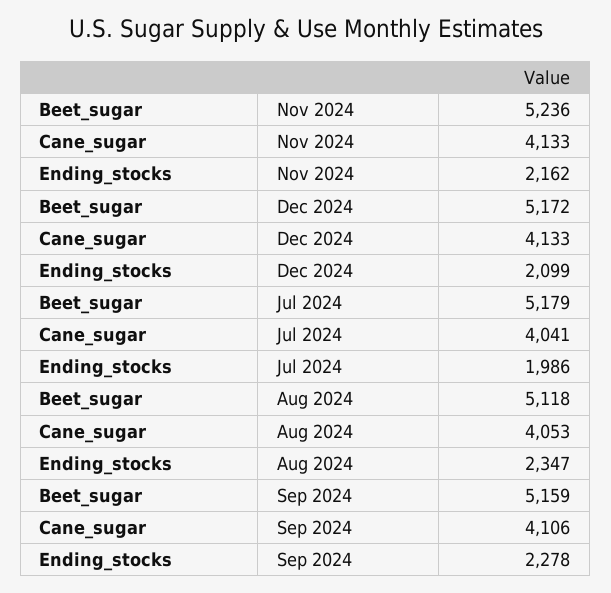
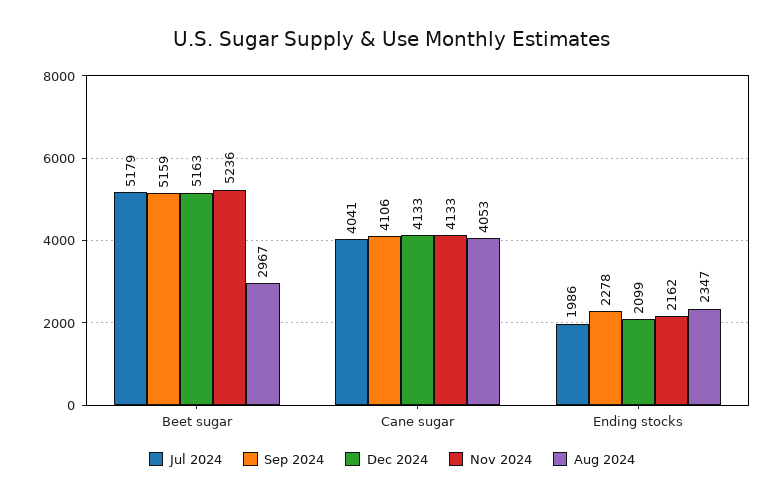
Dec 2024, Beet_sugar: 5172 -> 5163
Aug 2024, Beet_sugar: 5118 -> 2967

